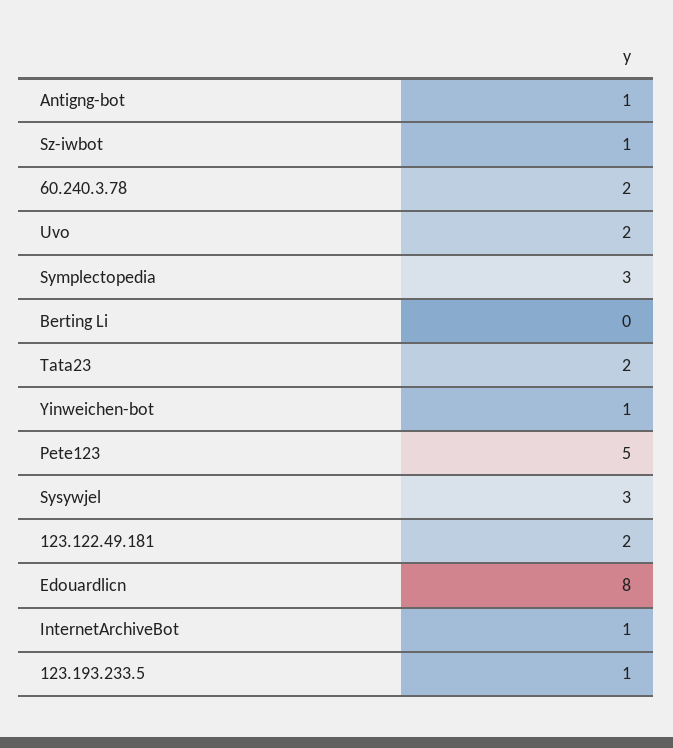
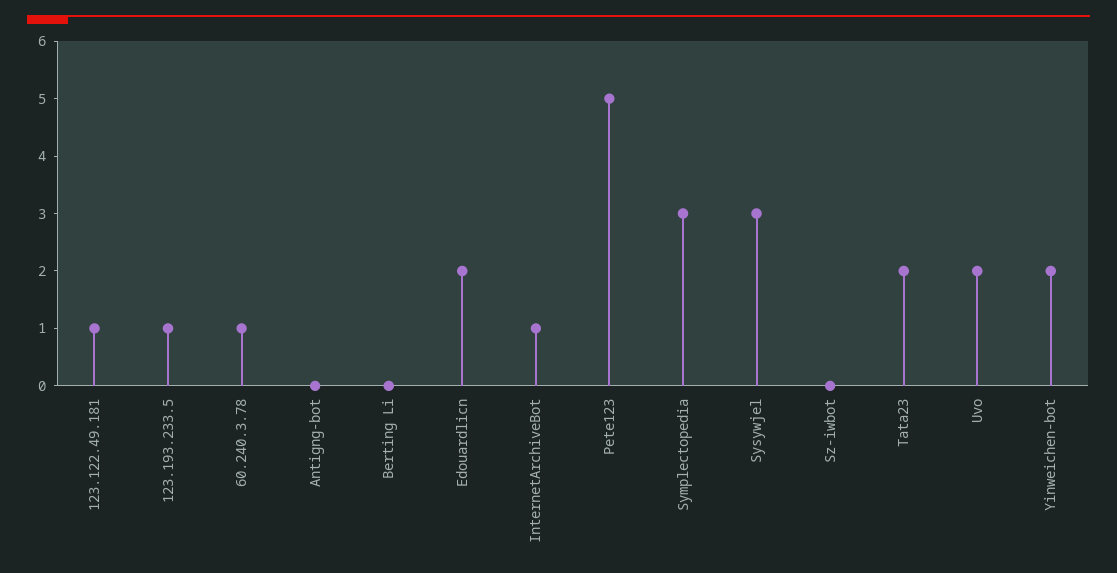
Antigng-bot: 1 -> 0
Sz-iwbot: 1 -> 0
60.240.3.78: 2 -> 1
Yinweichen-bot: 1 -> 2
123.122.49.181: 2 -> 1
Edouardlicn: 8 -> 2

